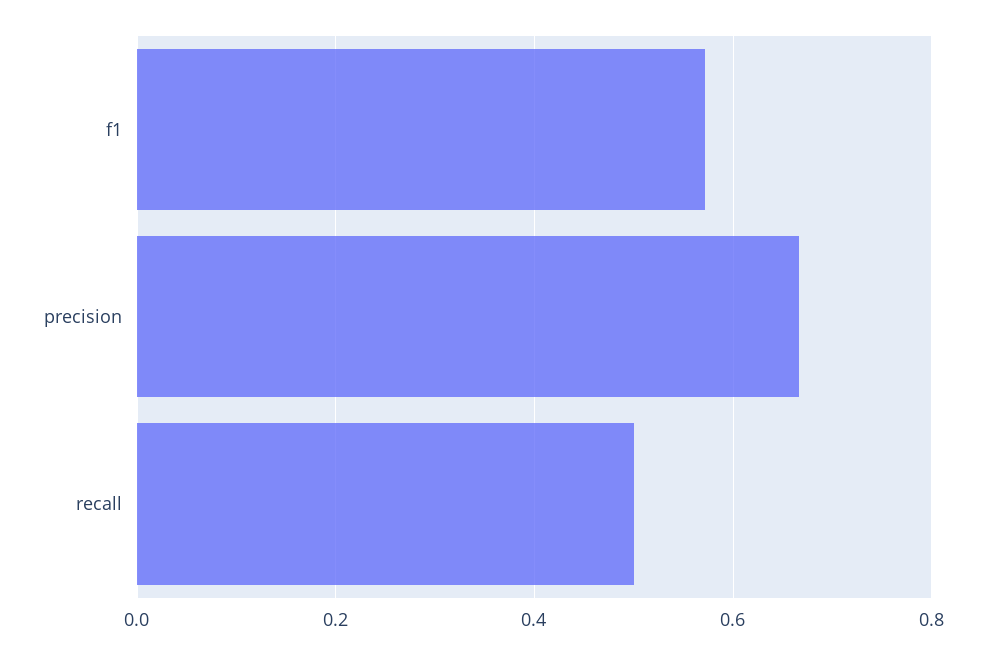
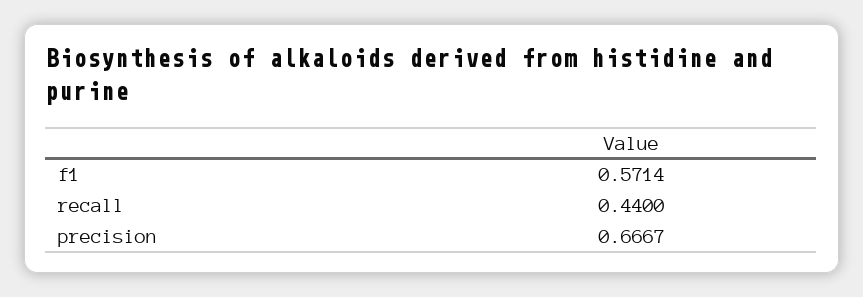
recall: 0.5 -> 0.44

